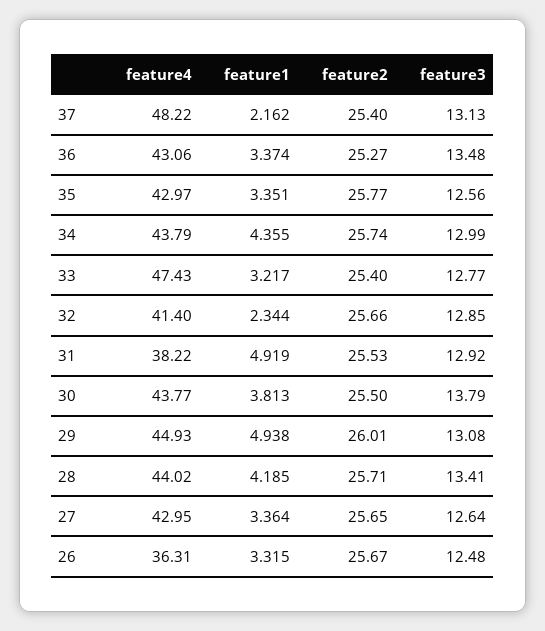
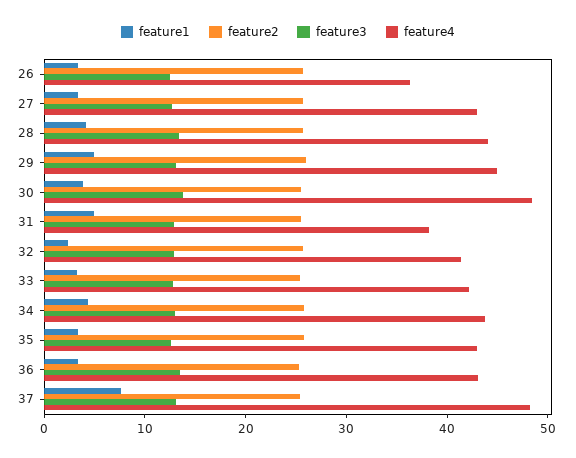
feature1, 37: 2.162 -> 8
feature4, 33: 47.43 -> 42
feature4, 30: 43.77 -> 48

